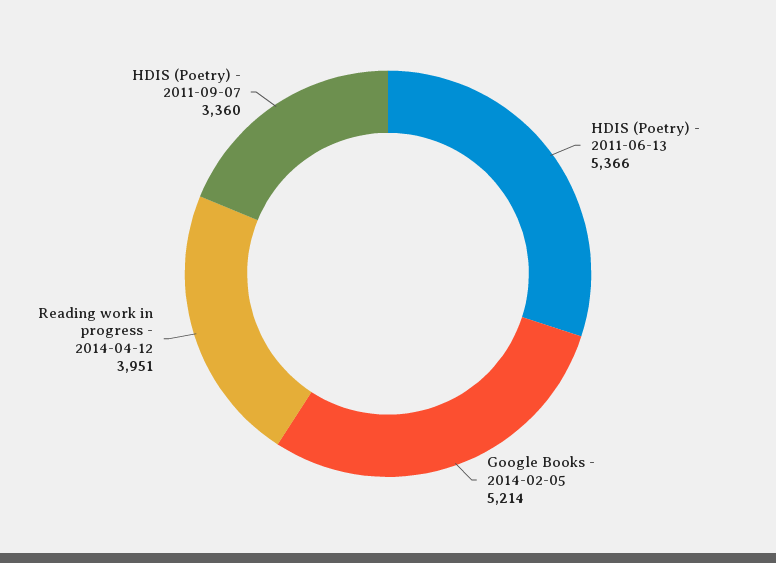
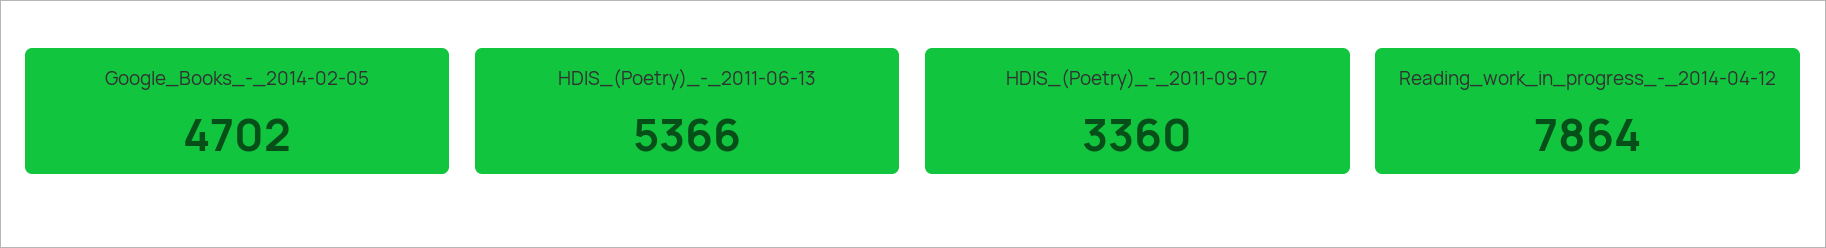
Google Books - 2014-02-05: 5214 -> 4702
Reading work in progress - 2014-04-12: 3951 -> 7864

